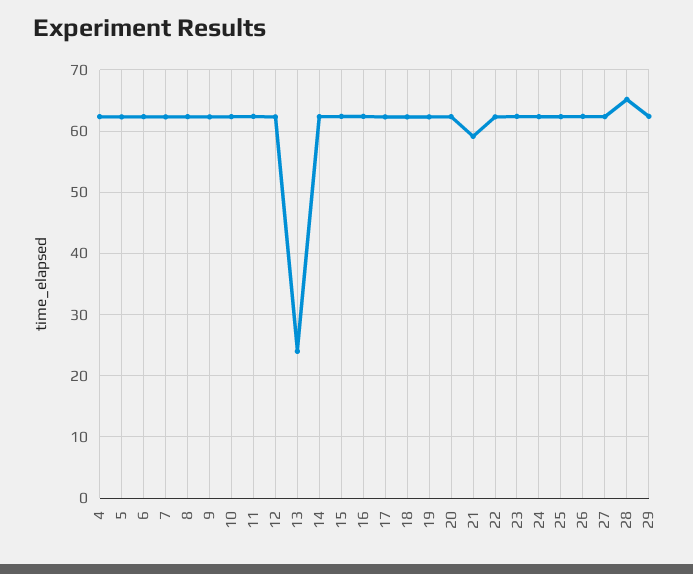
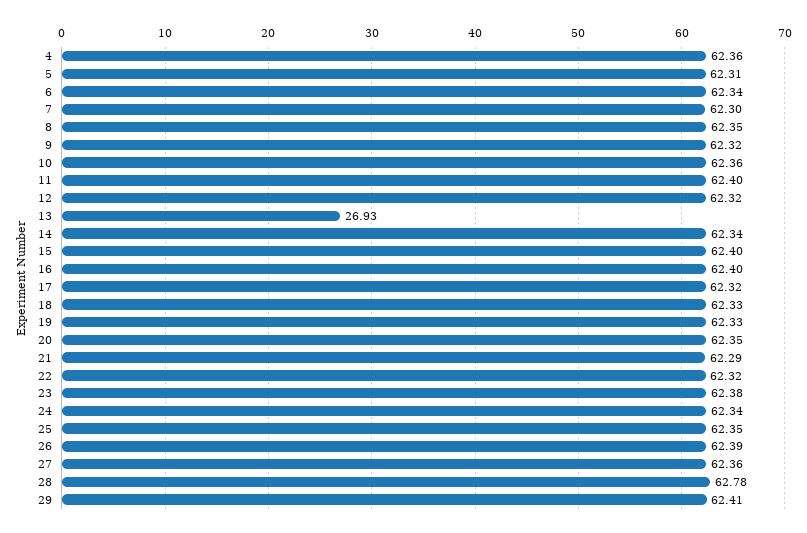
13: 24 -> 26.93
21: 59 -> 62.29
28: 65 -> 62.78

